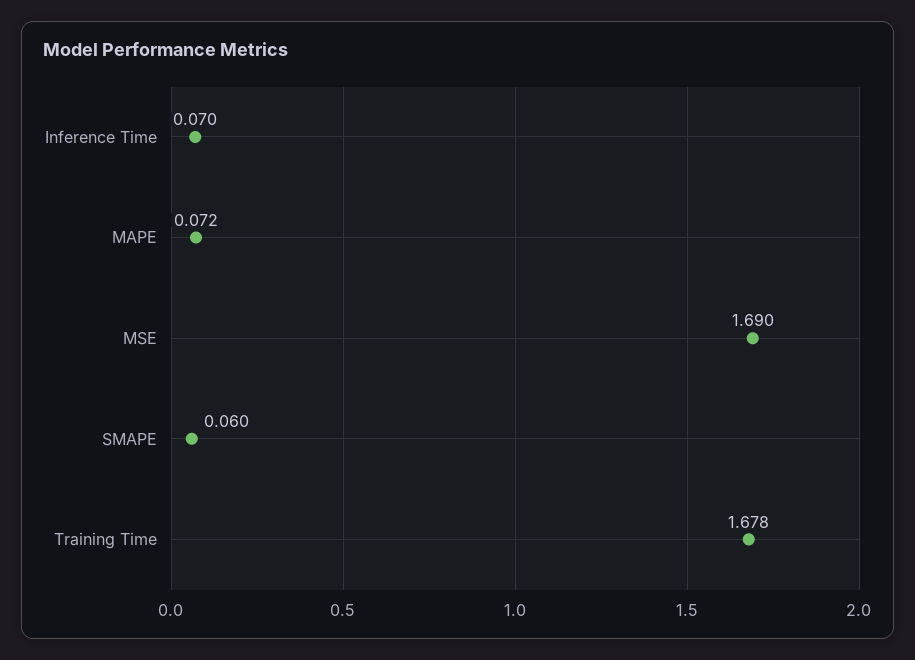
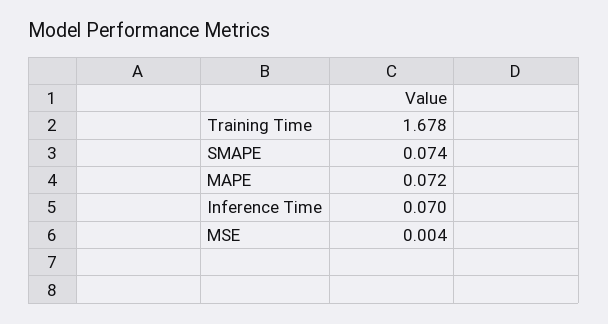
MSE: 1.69 -> 0.004
SMAPE: 0.06 -> 0.074

